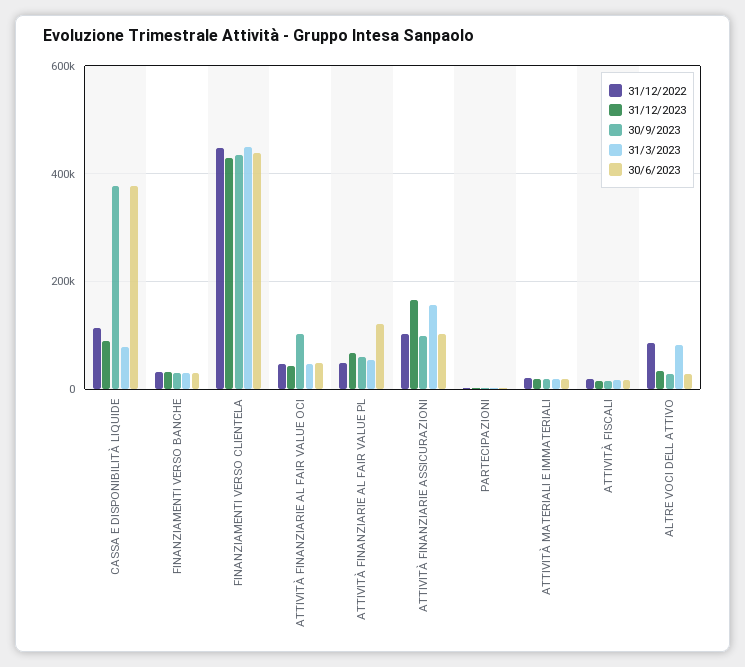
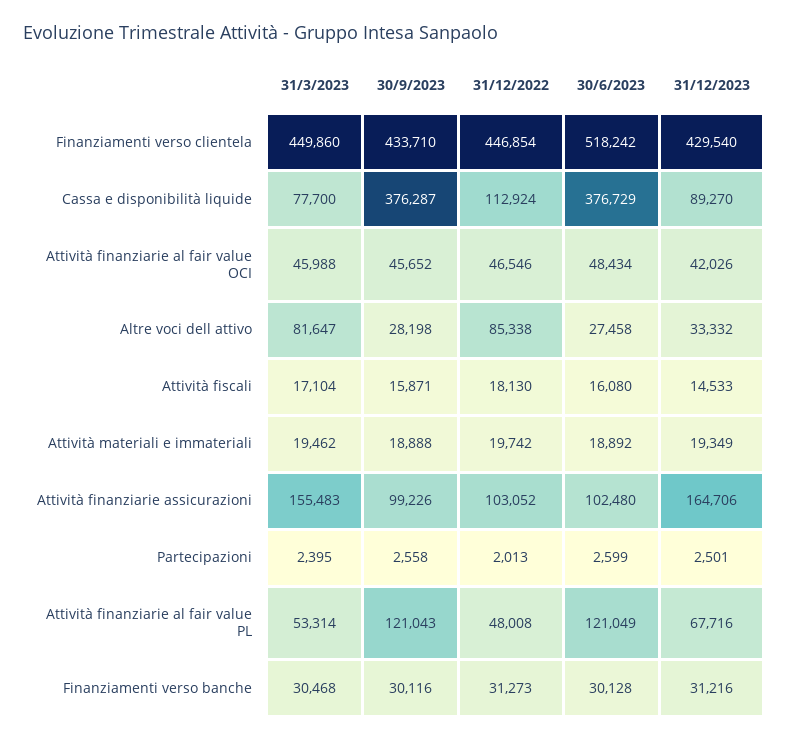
30/6/2023, FINANZIAMENTI VERSO CLIENTELA: 440000 -> 518242
30/9/2023, ATTIVITÀ FINANZIARIE AL FAIR VALUE OCI: 100000 -> 45652
30/9/2023, ATTIVITÀ FINANZIARIE AL FAIR VALUE PL: 60000 -> 121043

